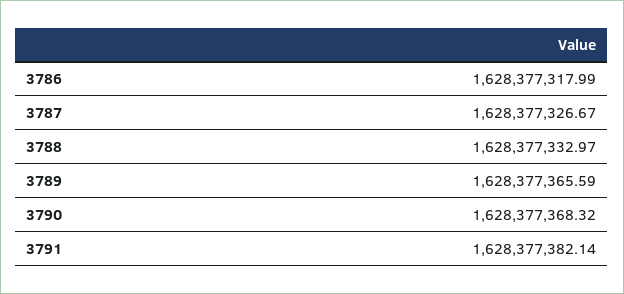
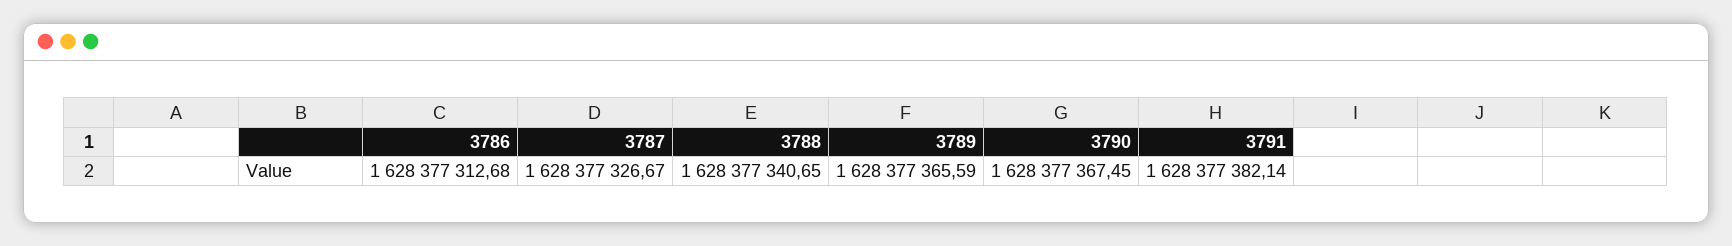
3786: 1628377317.99 -> 1628377312.68
3788: 1628377332.97 -> 1628377340.65
3790: 1628377368.32 -> 1628377367.45

